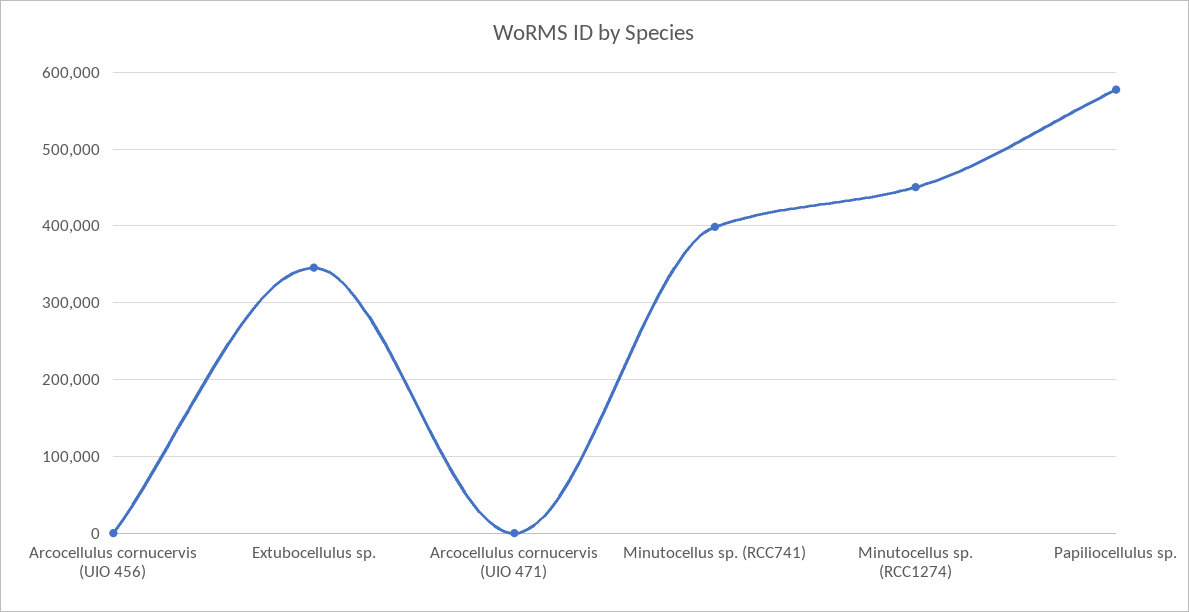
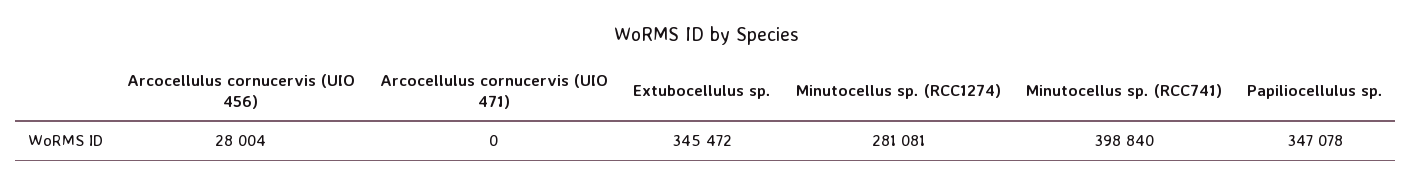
Arcocellulus cornucervis (UIO 456): 0 -> 28004
Minutocellus sp. (RCC1274): 450000 -> 281081
Papiliocellulus sp.: 580000 -> 347078

